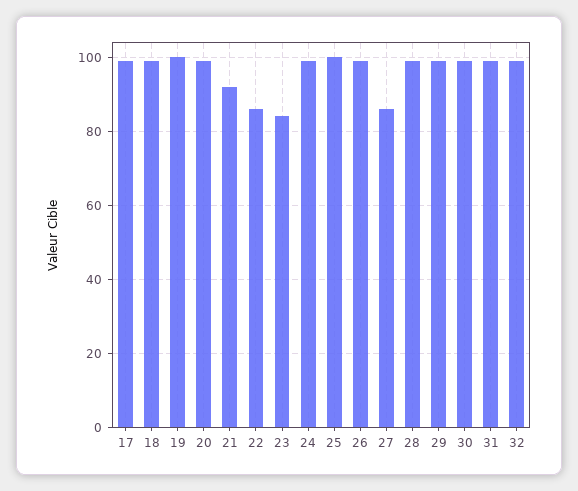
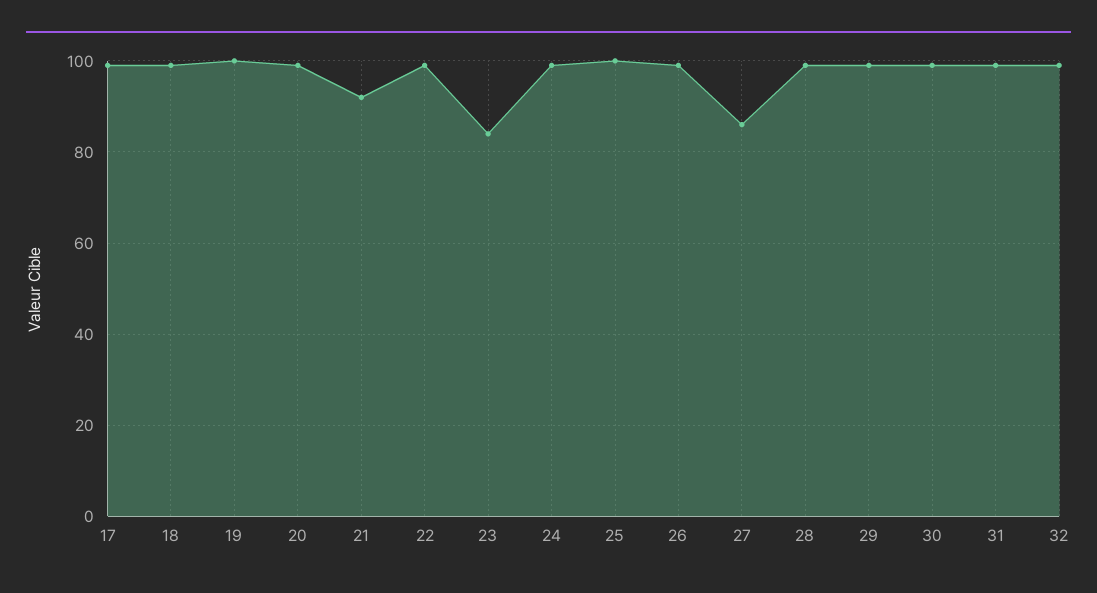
22: 85 -> 100

